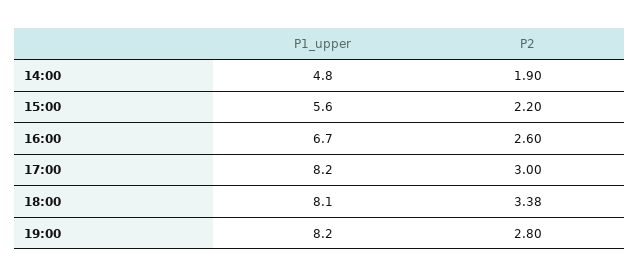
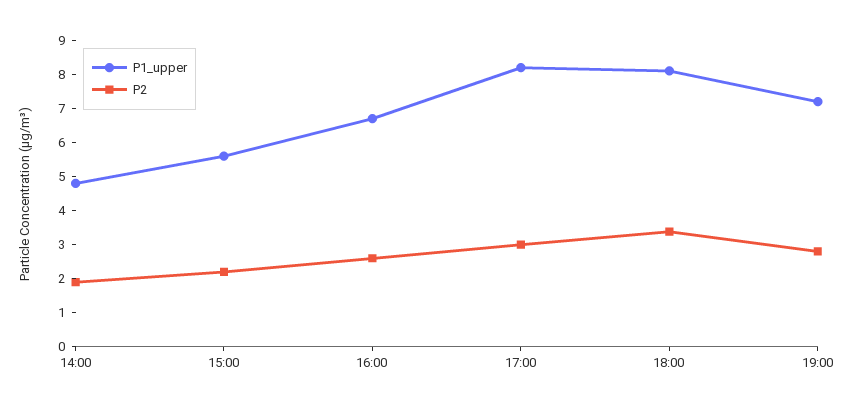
P1_upper, 19:00: 8.2 -> 7.25

